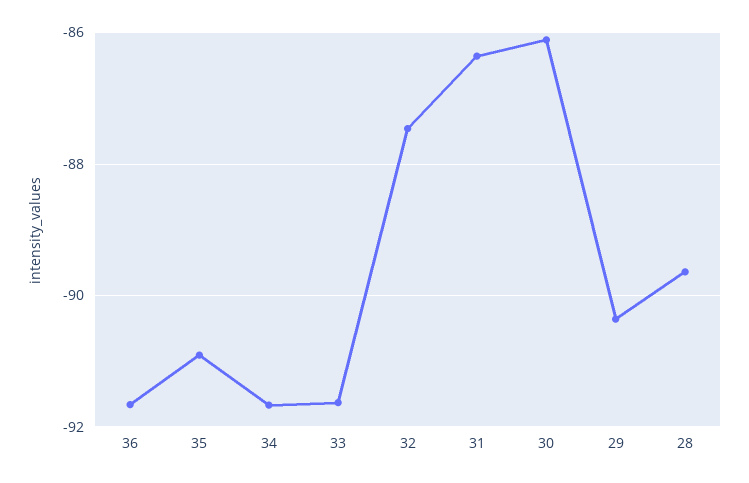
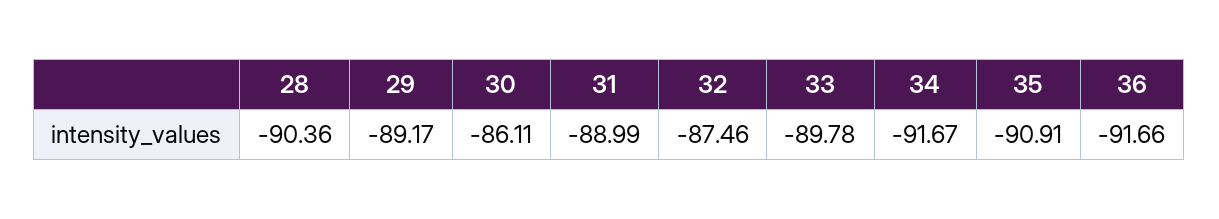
33: -91.6 -> -89.78
31: -86.4 -> -88.99
29: -90.4 -> -89.17
28: -89.6 -> -90.36

